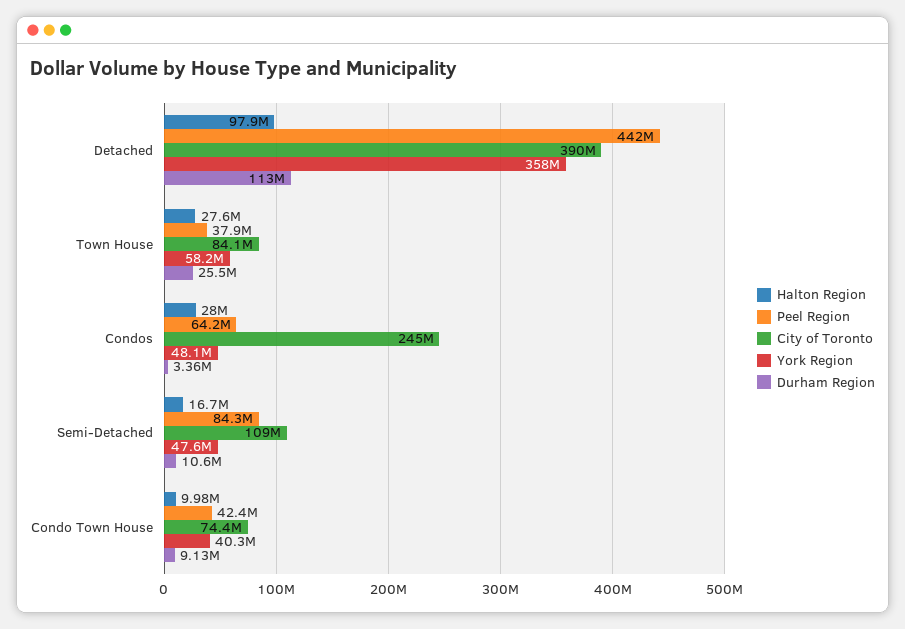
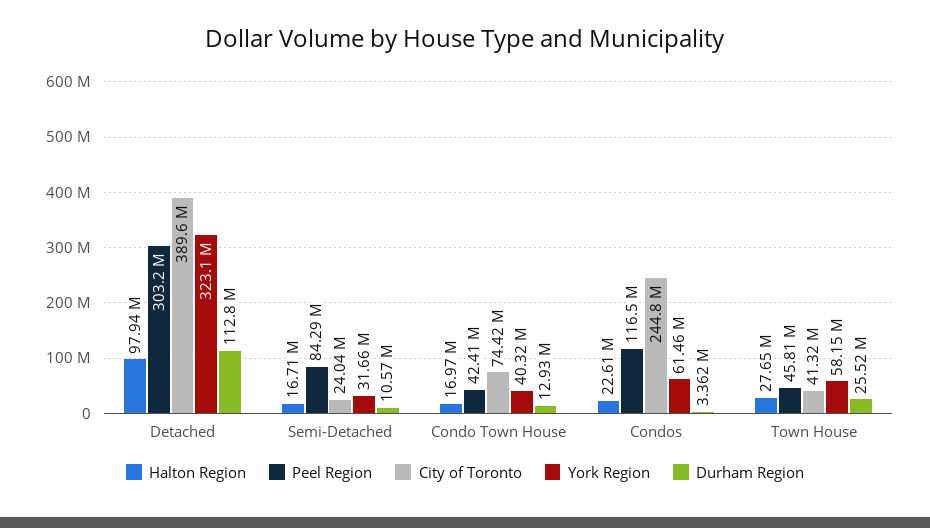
Peel Region, Detached: 442000000 -> 303200000
York Region, Detached: 358000000 -> 323100000
Peel Region, Town House: 37900000 -> 45810000
City of Toronto, Town House: 84100000 -> 41320000
Halton Region, Condos: 28000000 -> 22610000
Peel Region, Condos: 64200000 -> 116500000
York Region, Condos: 48100000 -> 61460000
City of Toronto, Semi-Detached: 109000000 -> 24040000
York Region, Semi-Detached: 47600000 -> 31660000
Halton Region, Condo Town House: 9980000 -> 16970000
Durham Region, Condo Town House: 9130000 -> 12930000

